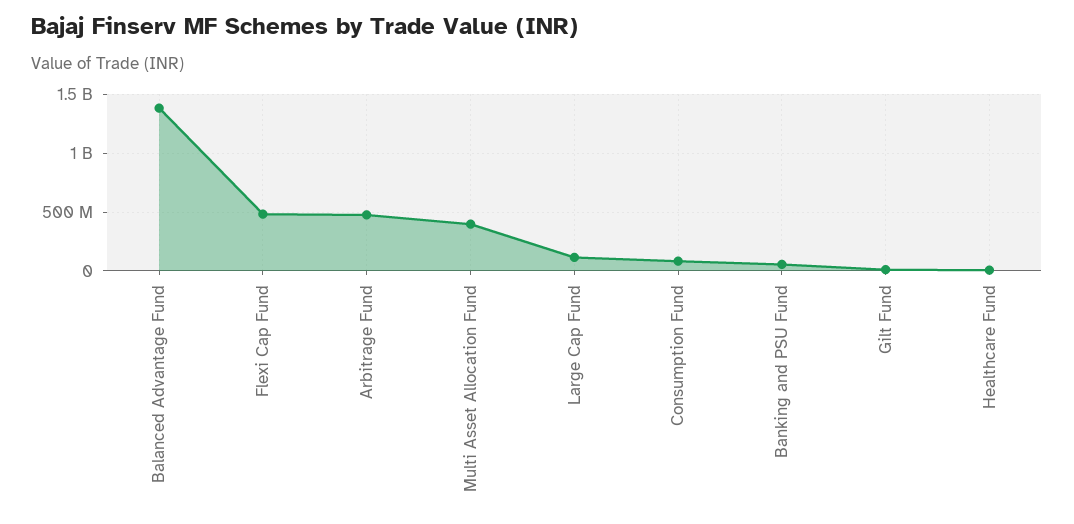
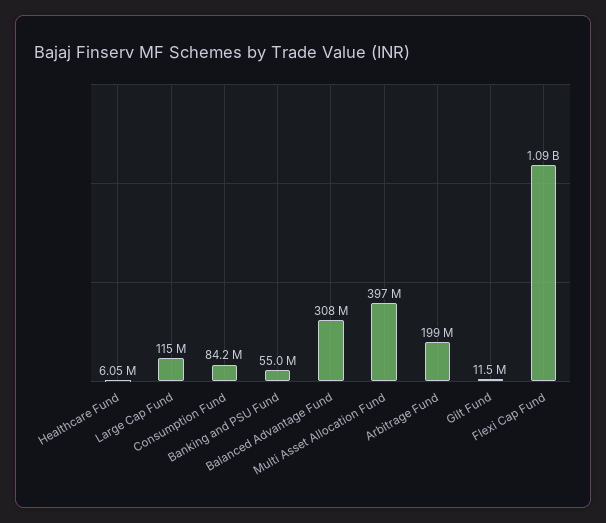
Balanced Advantage Fund: 1400000000 -> 308000000
Flexi Cap Fund: 500000000 -> 1090000000
Arbitrage Fund: 500000000 -> 199000000

